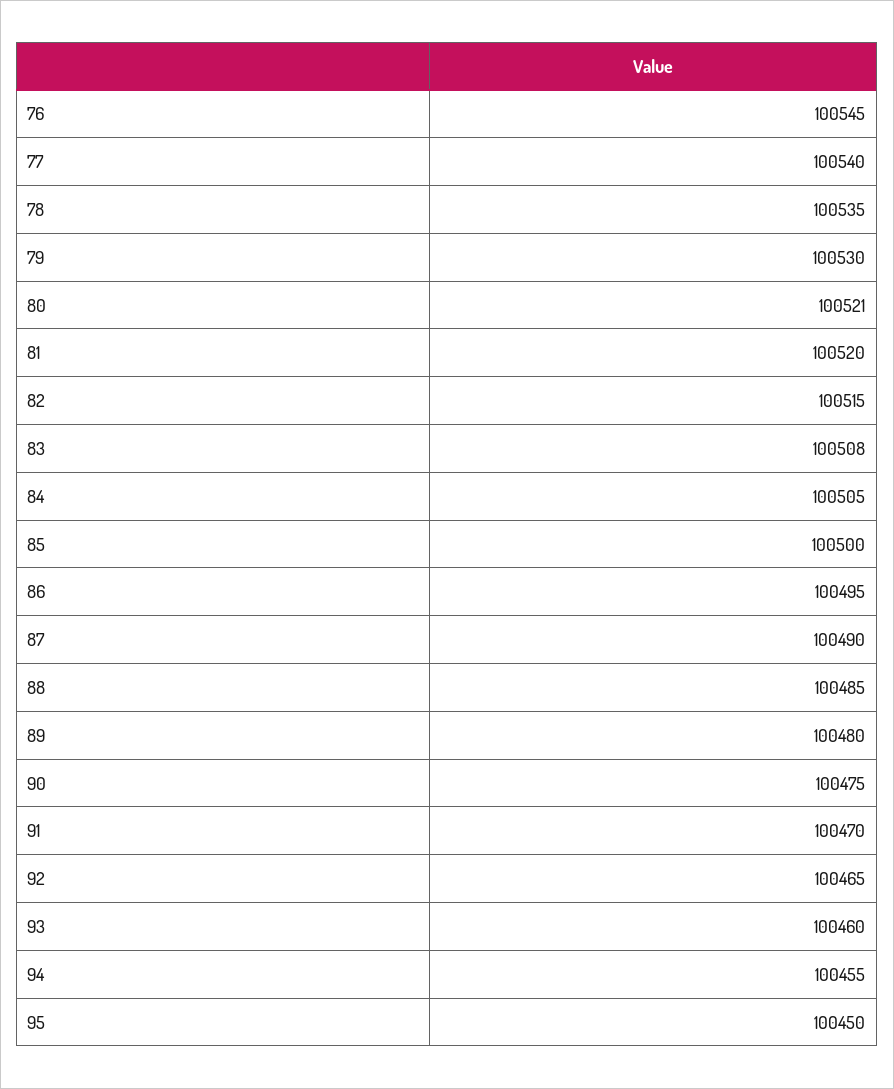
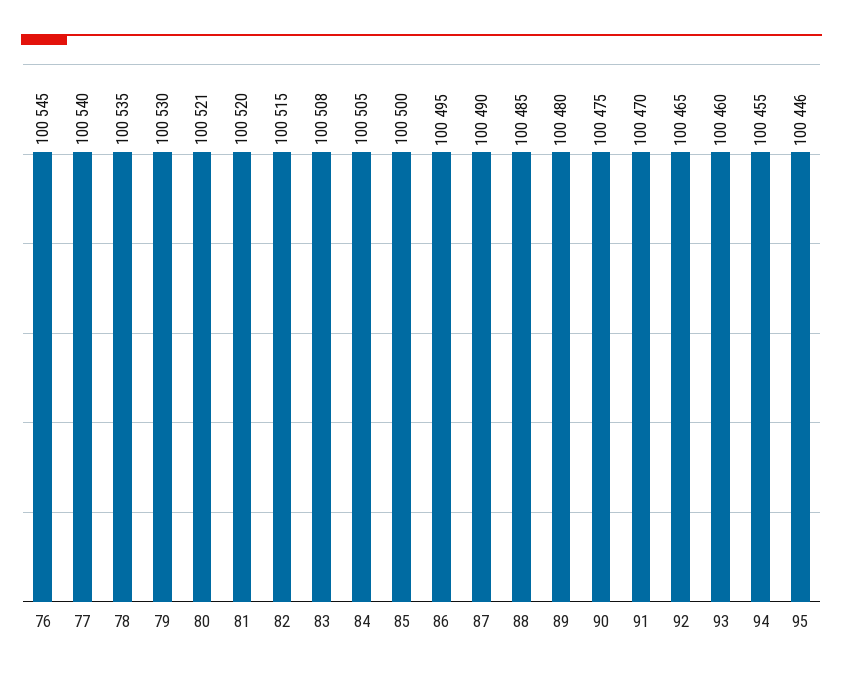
95: 100450 -> 100446

